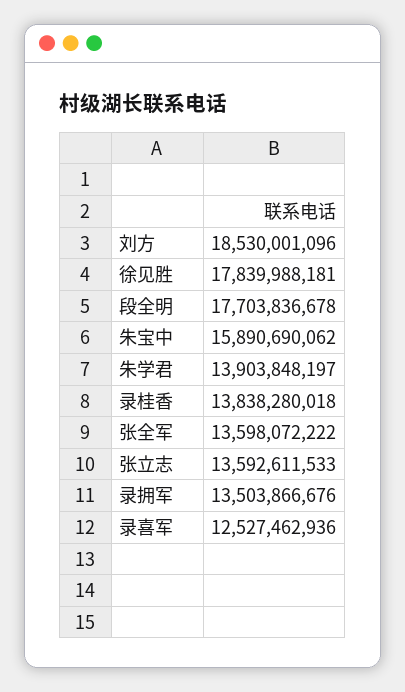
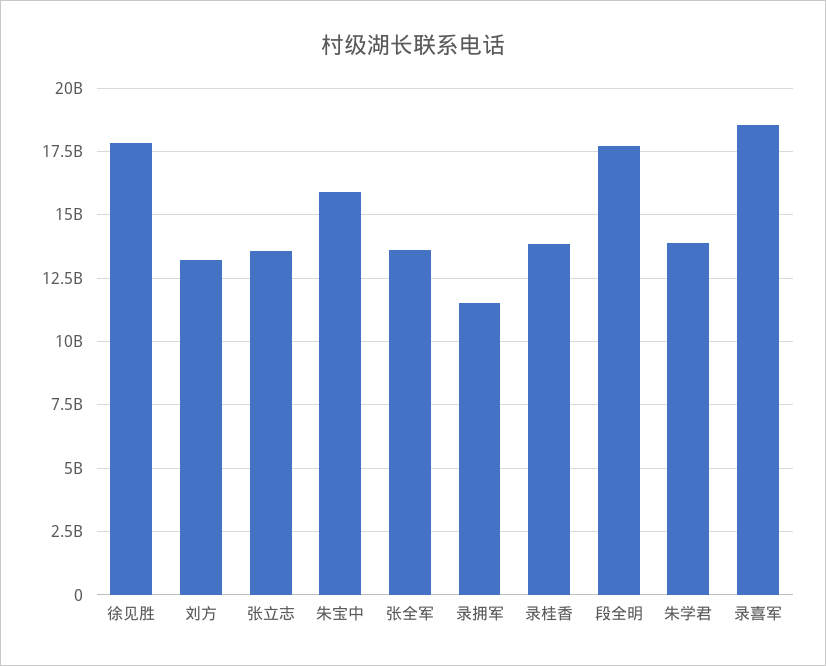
刘方: 18530001096 -> 13250000000
录拥军: 13503866676 -> 11500000000
录喜军: 12527462936 -> 18500000000

